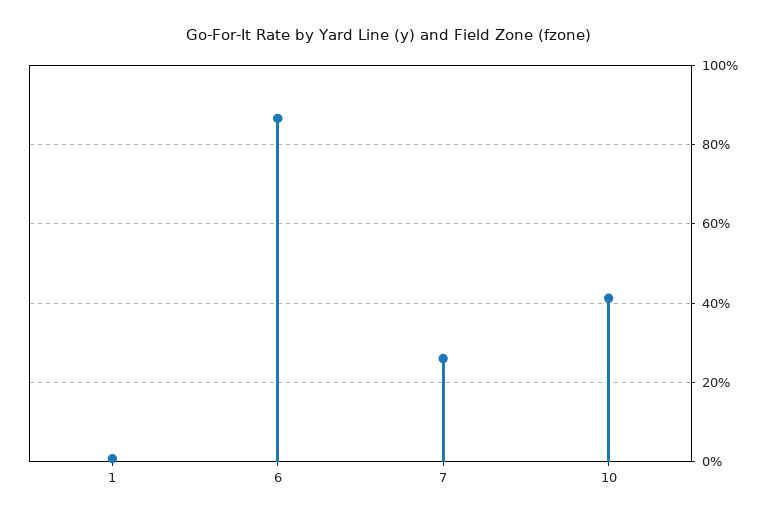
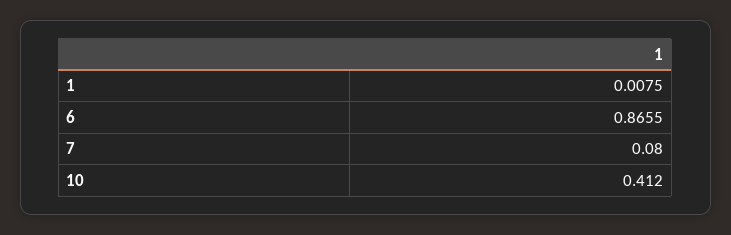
7: 0.26 -> 0.08

